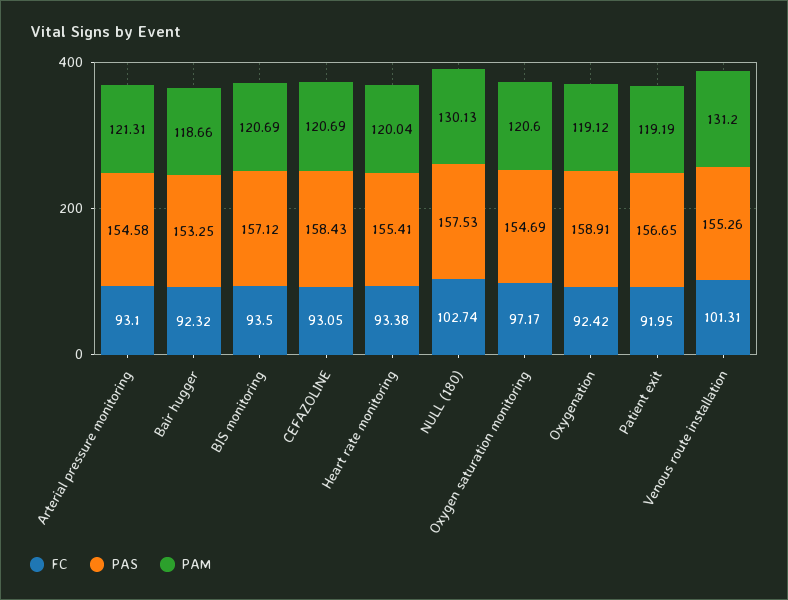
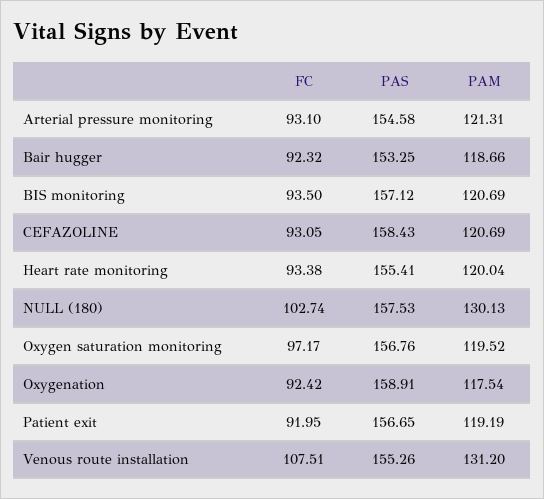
PAS, Oxygen saturation monitoring: 154.69 -> 156.76
PAM, Oxygen saturation monitoring: 120.6 -> 119.52
PAM, Oxygenation: 119.12 -> 117.54
FC, Venous route installation: 101.31 -> 107.51

